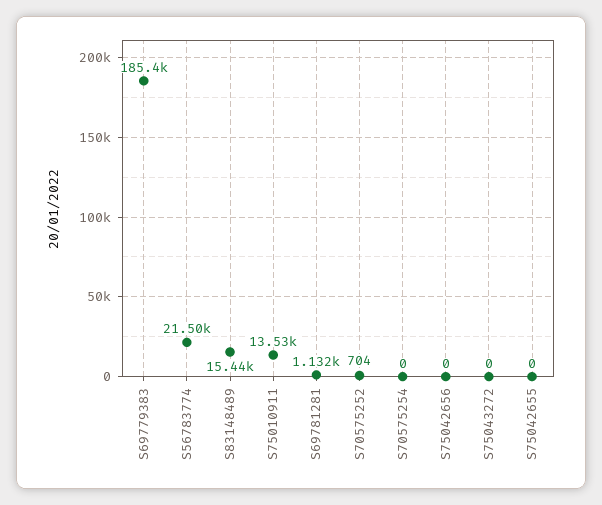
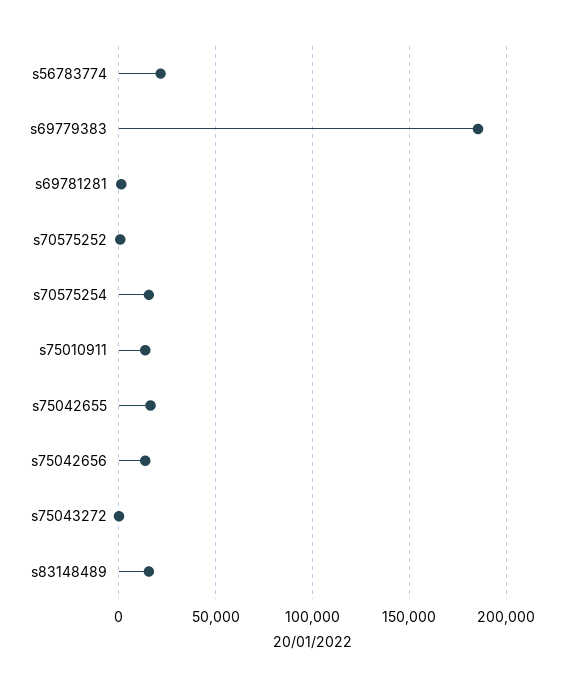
S70575254: 0 -> 15000
S75042656: 0 -> 15000
S75042655: 0 -> 15000

